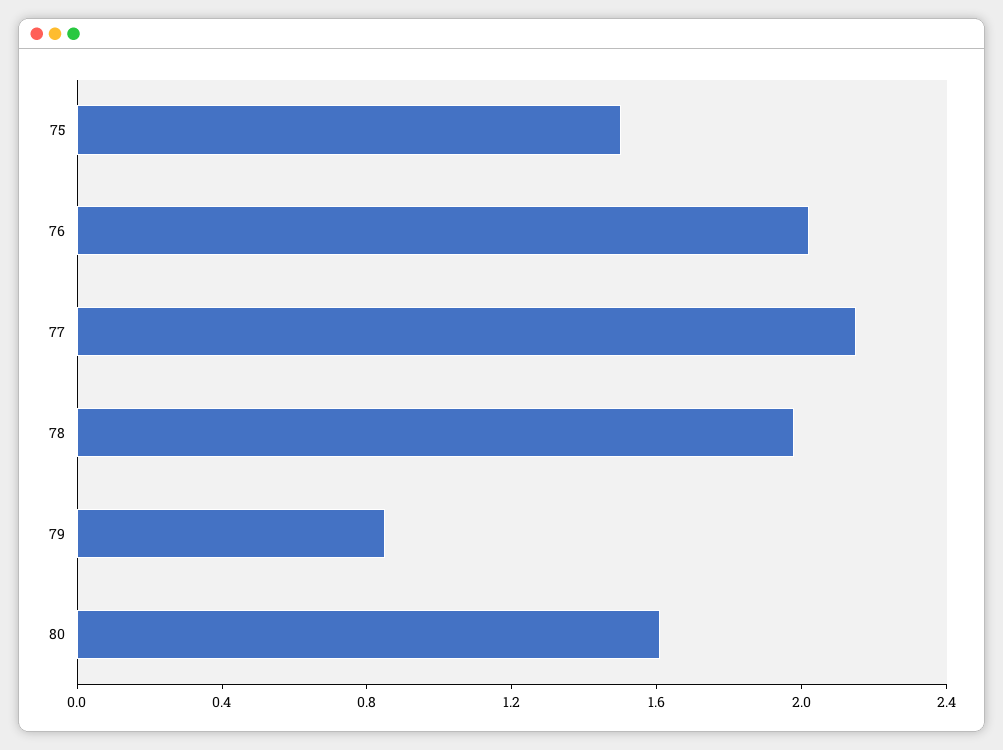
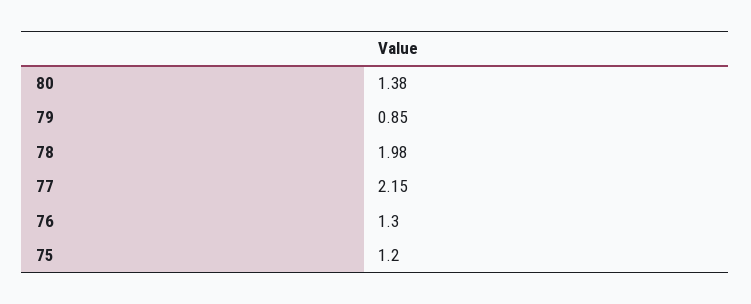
75: 1.5 -> 1.2
76: 2 -> 1.3
80: 1.6 -> 1.38

